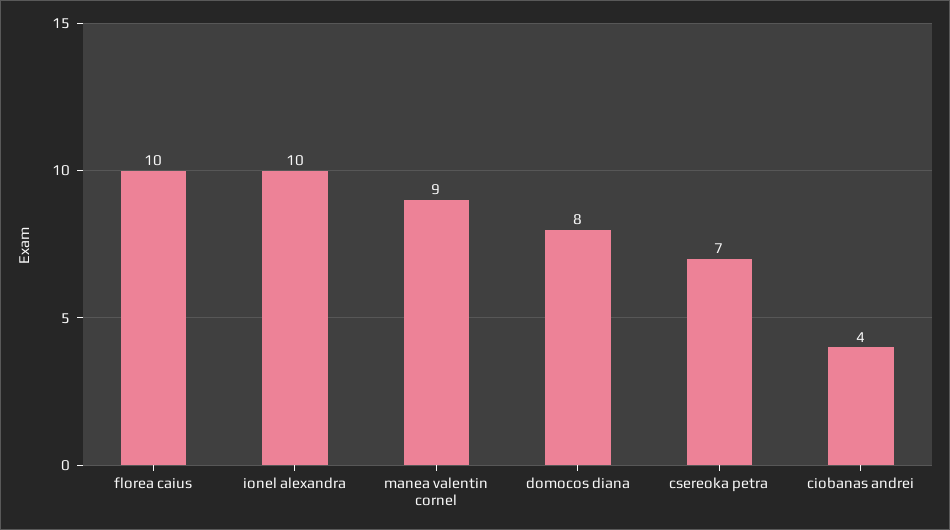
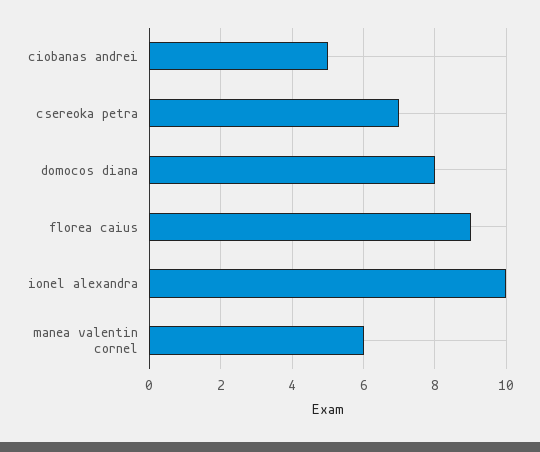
florea caius: 10 -> 9
manea valentin cornel: 9 -> 6
ciobanas andrei: 4 -> 5

